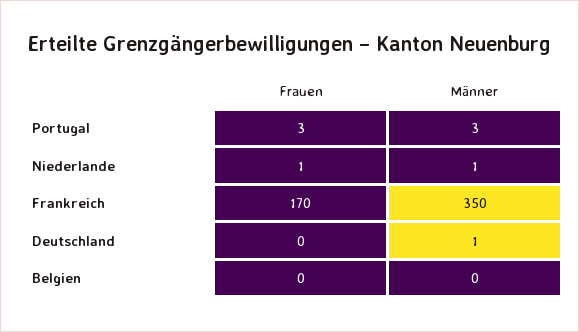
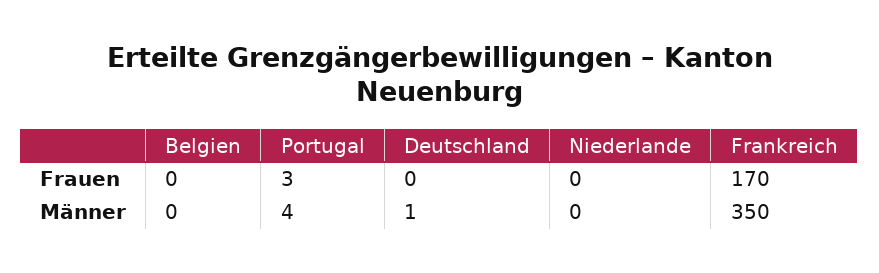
Männer, Portugal: 3 -> 4
Frauen, Niederlande: 1 -> 0
Männer, Niederlande: 1 -> 0

